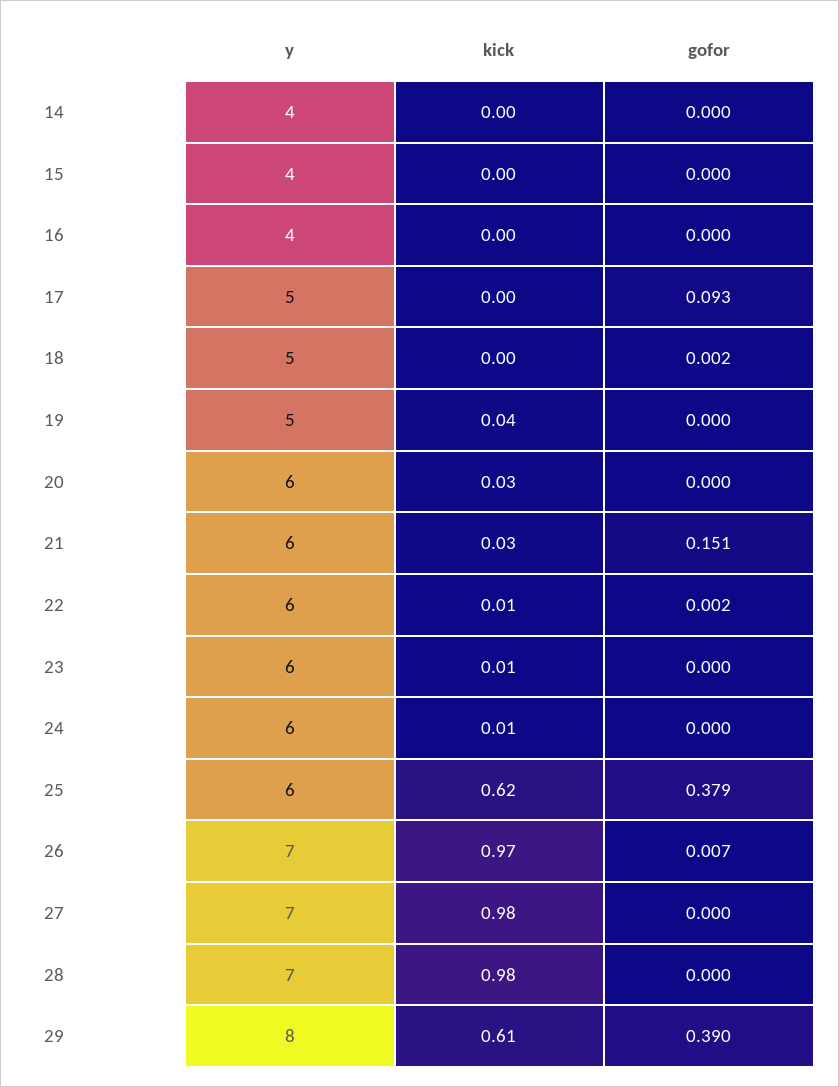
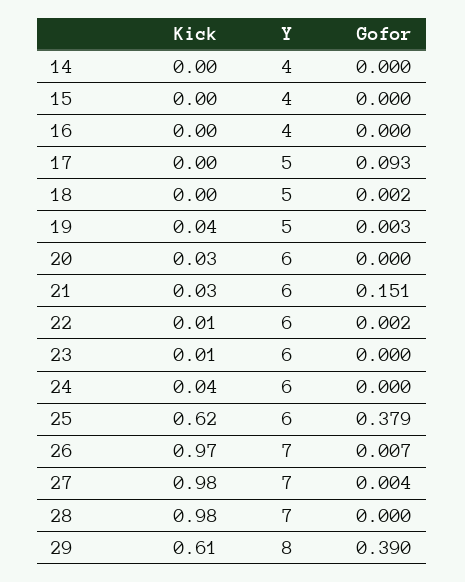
gofor, 19: 0 -> 0.003
kick, 24: 0.01 -> 0.04
gofor, 27: 0 -> 0.004

